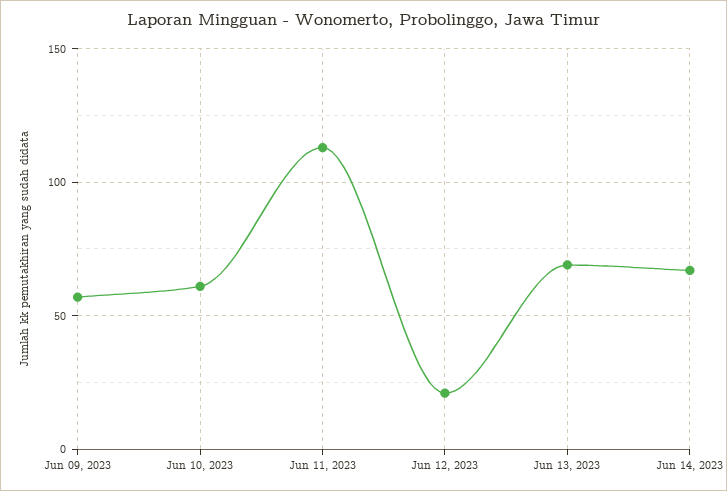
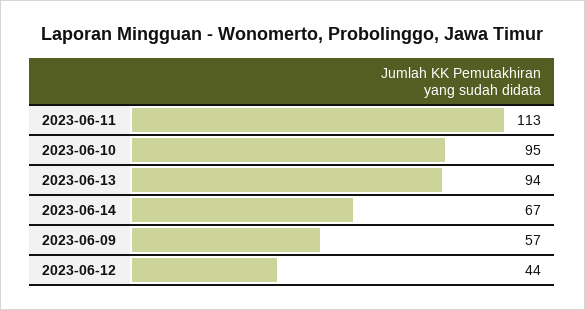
Jun 10, 2023: 60 -> 95
Jun 12, 2023: 20 -> 44
Jun 13, 2023: 70 -> 94

